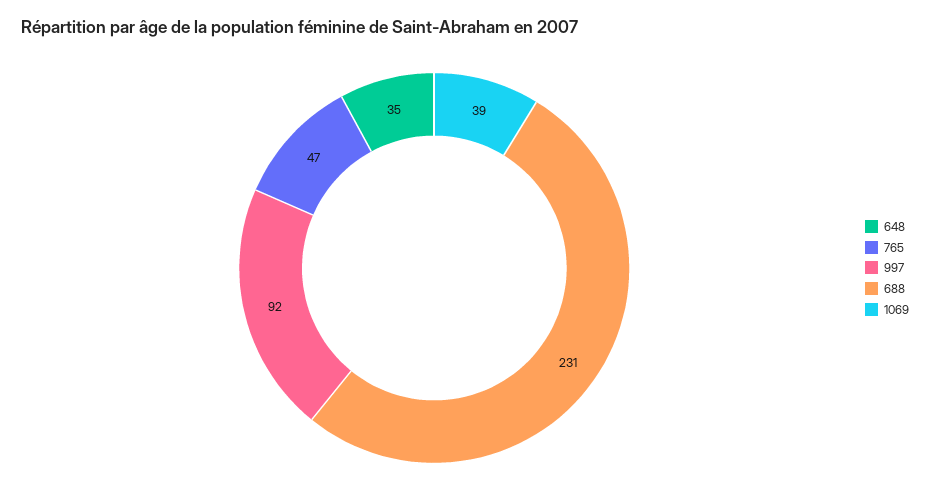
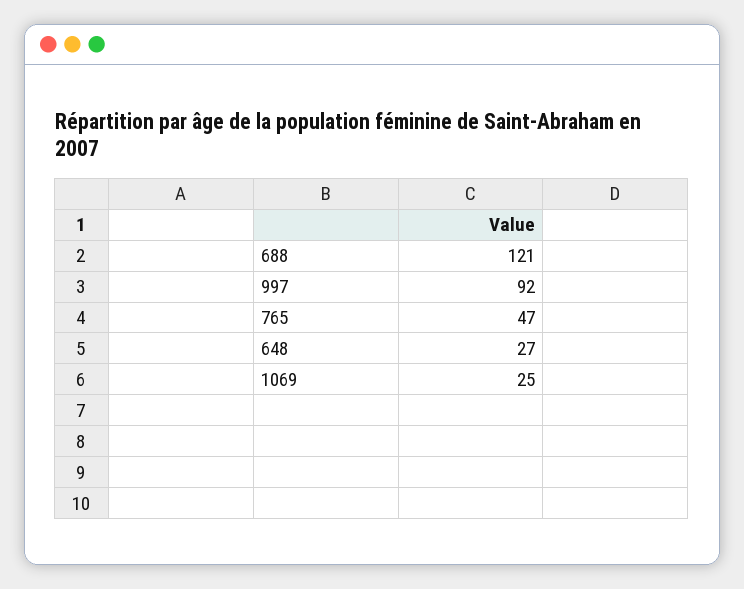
648: 35 -> 27
688: 231 -> 121
1069: 39 -> 25

